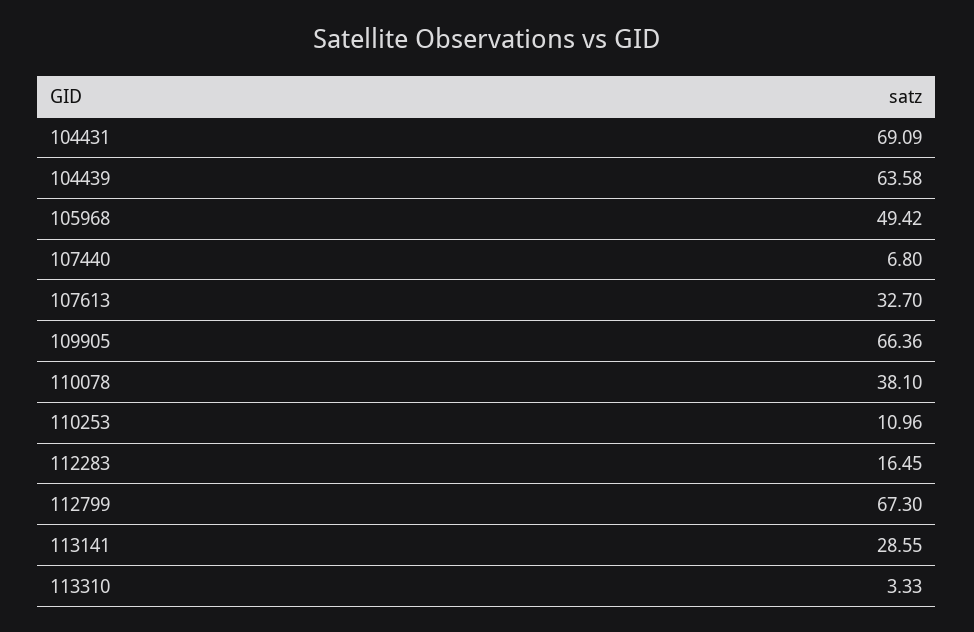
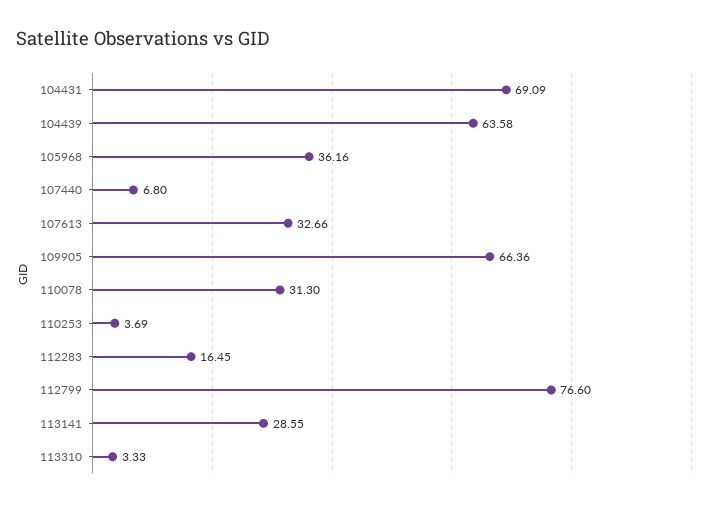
105968: 49.42 -> 36.16
107613: 32.7 -> 32.66
110078: 38.1 -> 31.3
110253: 10.96 -> 3.69
112799: 67.3 -> 76.6

